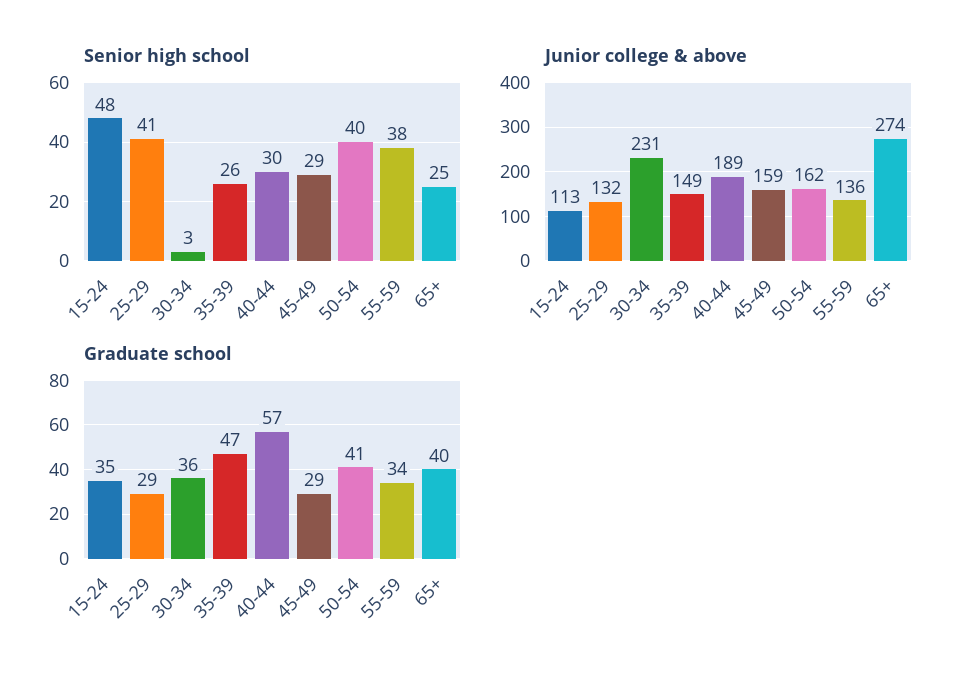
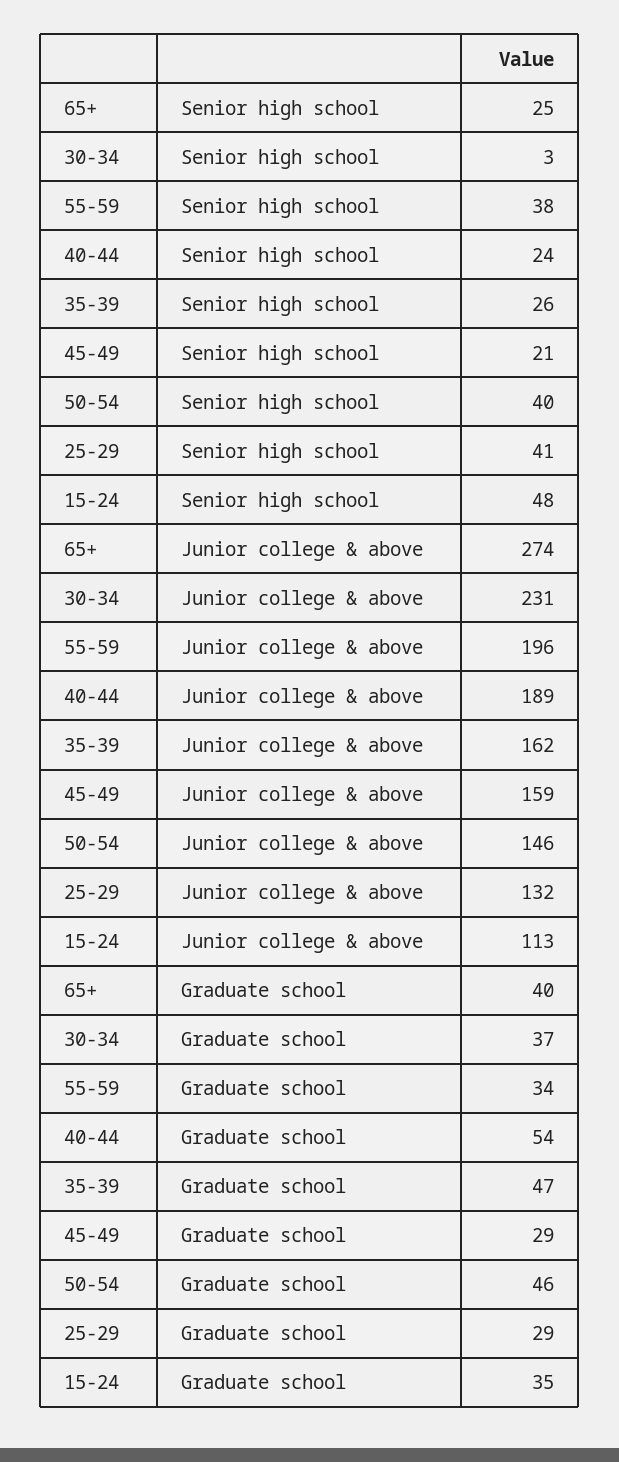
Senior high school, 40-44: 30 -> 24
Senior high school, 45-49: 29 -> 21
Junior college & above, 35-39: 149 -> 162
Junior college & above, 50-54: 162 -> 146
Junior college & above, 55-59: 136 -> 196
Graduate school, 30-34: 36 -> 37
Graduate school, 40-44: 57 -> 54
Graduate school, 50-54: 41 -> 46

